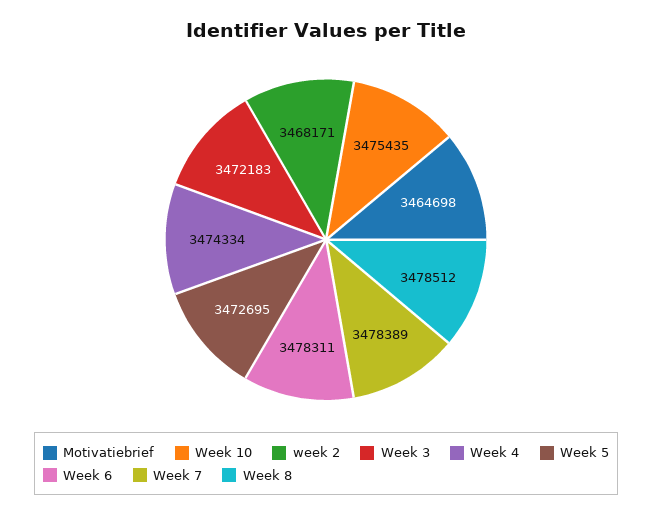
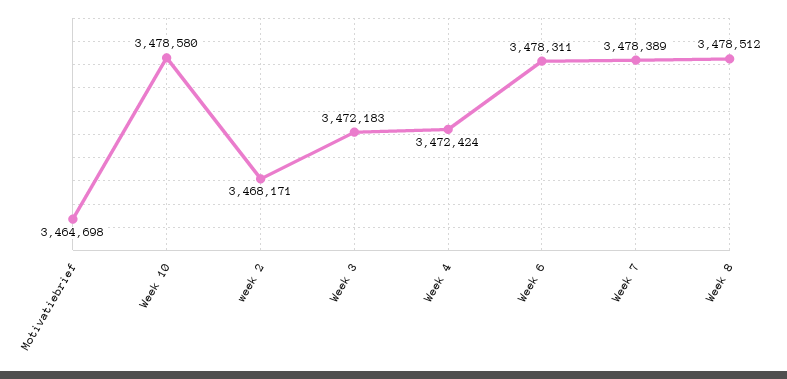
Week 10: 3475435 -> 3478580
Week 4: 3474334 -> 3472424
Week 5: 3472695 -> none

